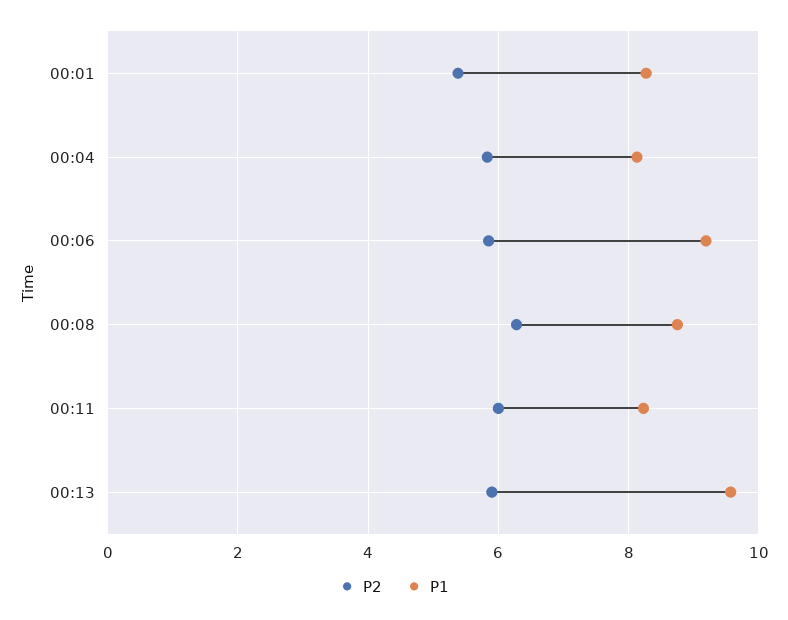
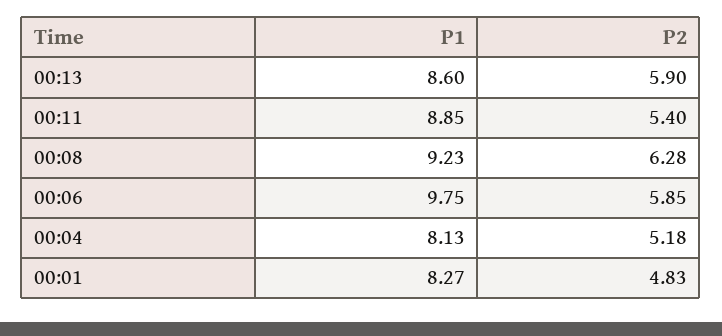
P2, 00:01: 5.4 -> 4.83
P2, 00:04: 5.8 -> 5.18
P1, 00:06: 9.2 -> 9.75
P1, 00:08: 8.8 -> 9.23
P2, 00:11: 6 -> 5.4
P1, 00:11: 8.2 -> 8.85
P1, 00:13: 9.6 -> 8.6

